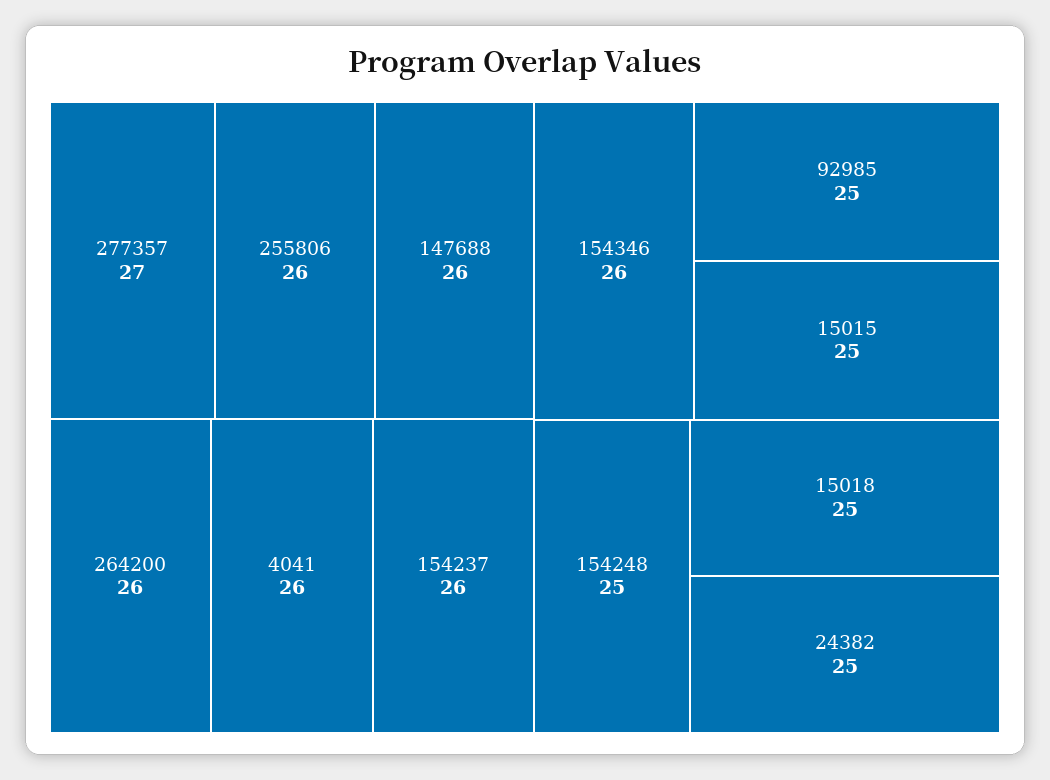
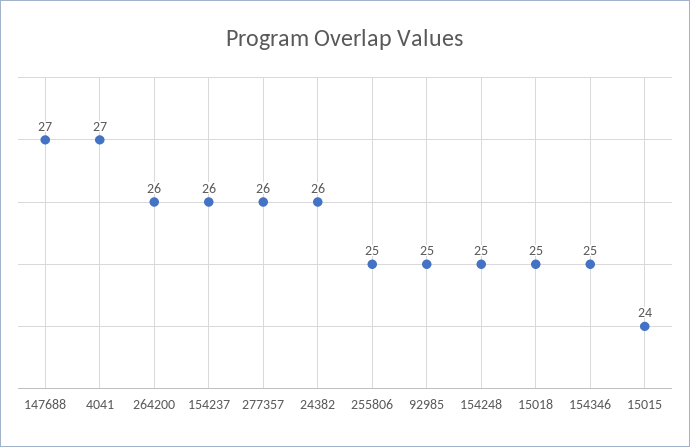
277357: 27 -> 26
255806: 26 -> 25
147688: 26 -> 27
4041: 26 -> 27
154346: 26 -> 25
15015: 25 -> 24
24382: 25 -> 26

